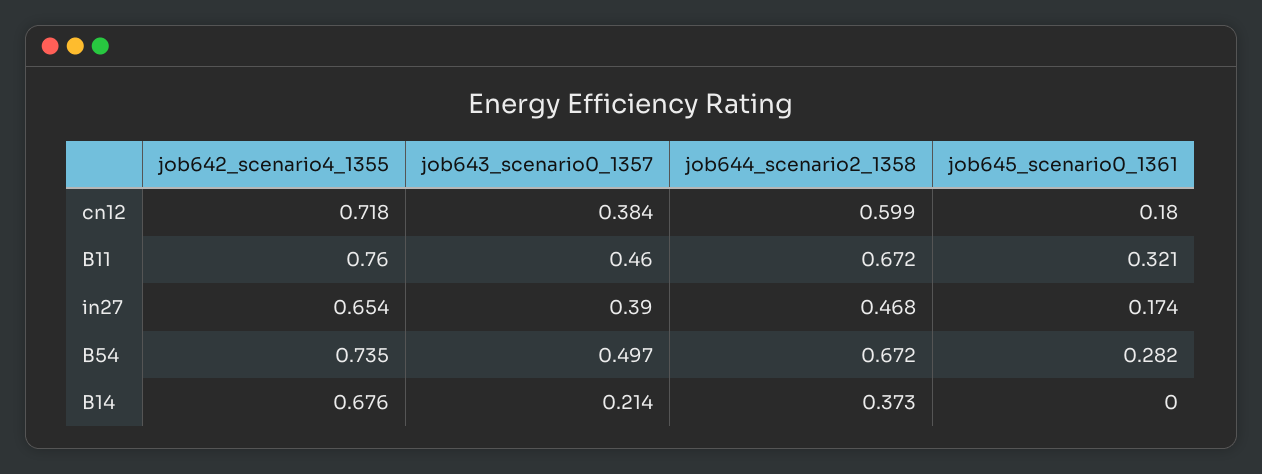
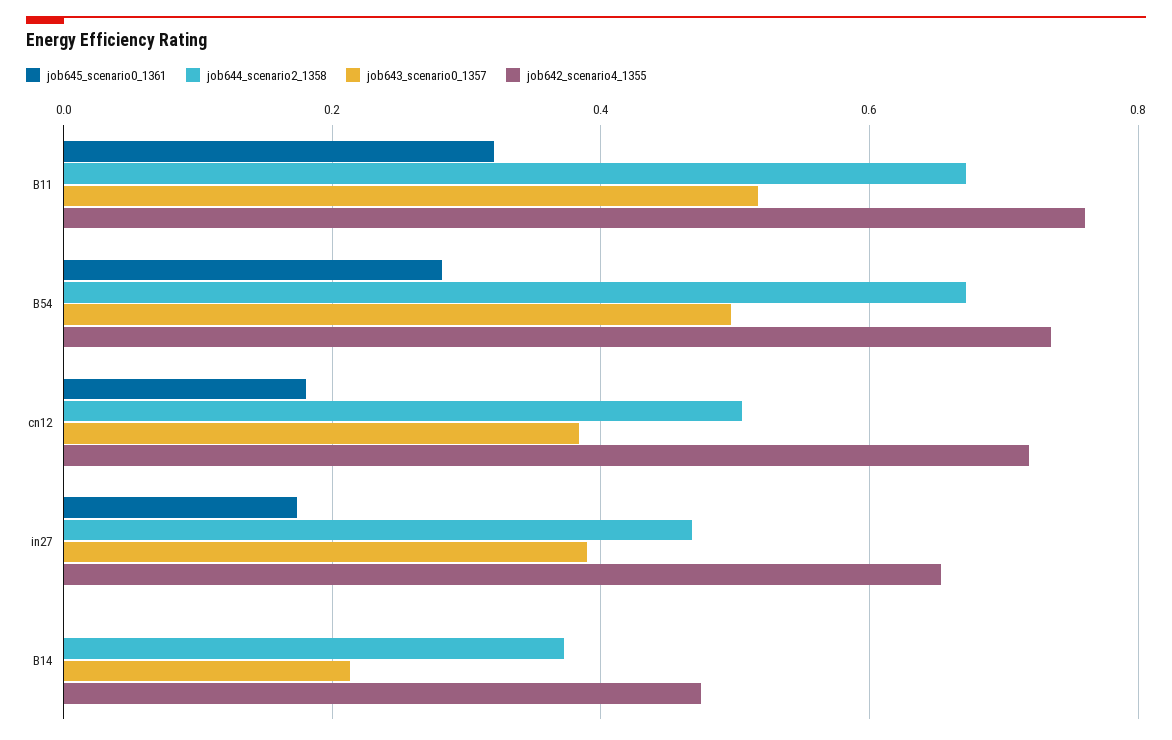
job644_scenario2_1358, cn12: 0.599 -> 0.5
job643_scenario0_1357, B11: 0.46 -> 0.52
job642_scenario4_1355, B14: 0.676 -> 0.48

